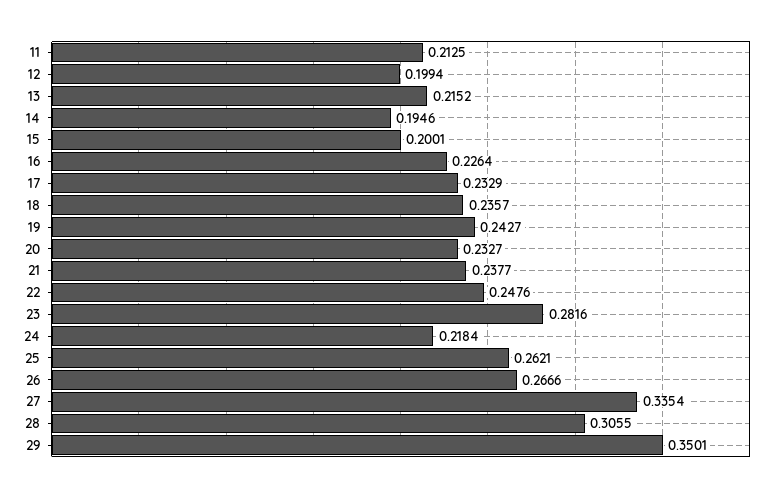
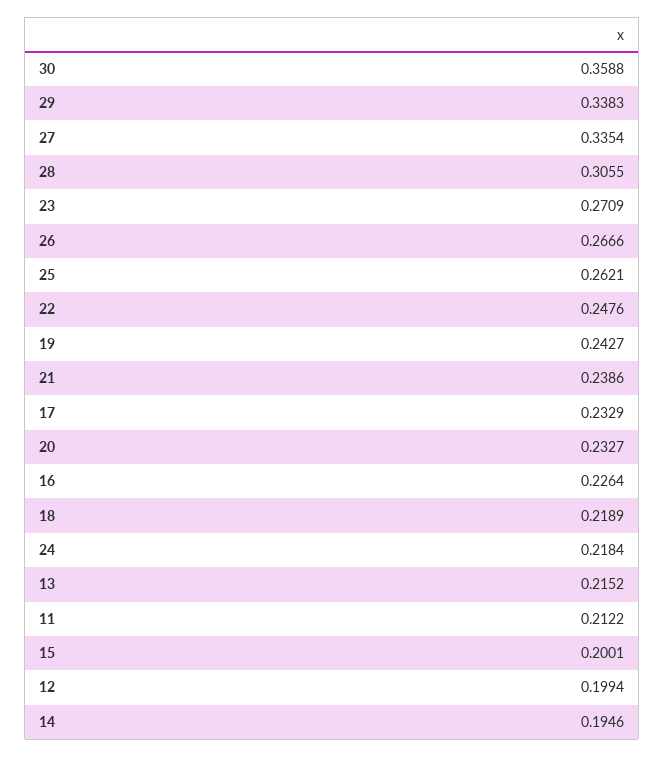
11: 0.2125 -> 0.2122
18: 0.2357 -> 0.2189
21: 0.2377 -> 0.2386
23: 0.2816 -> 0.2709
29: 0.3501 -> 0.3383
30: none -> 0.3588

